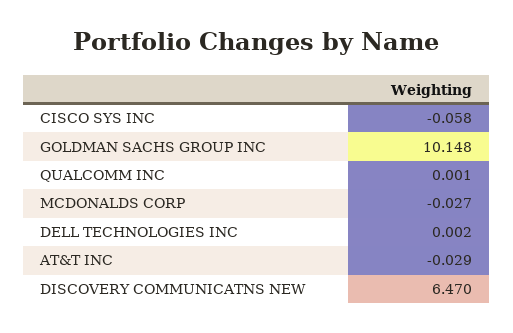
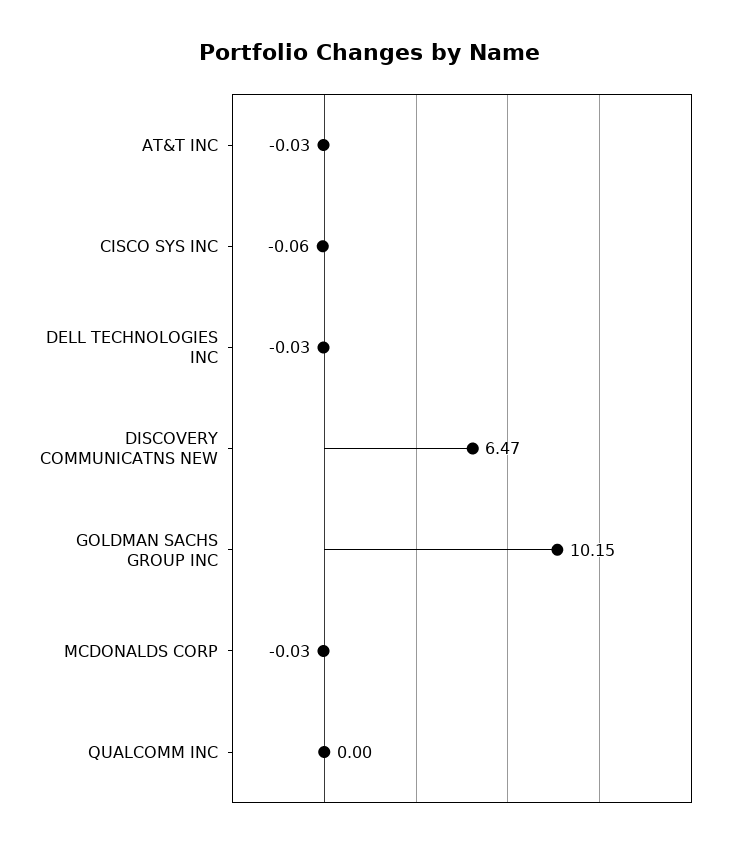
DELL TECHNOLOGIES INC: 0.002 -> -0.03

